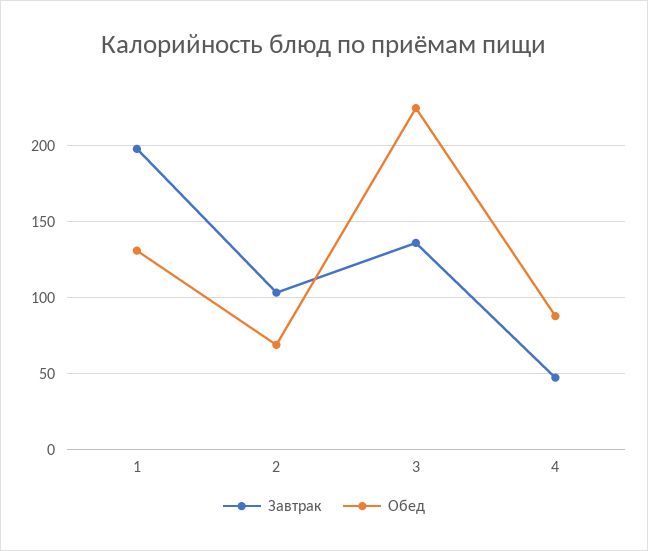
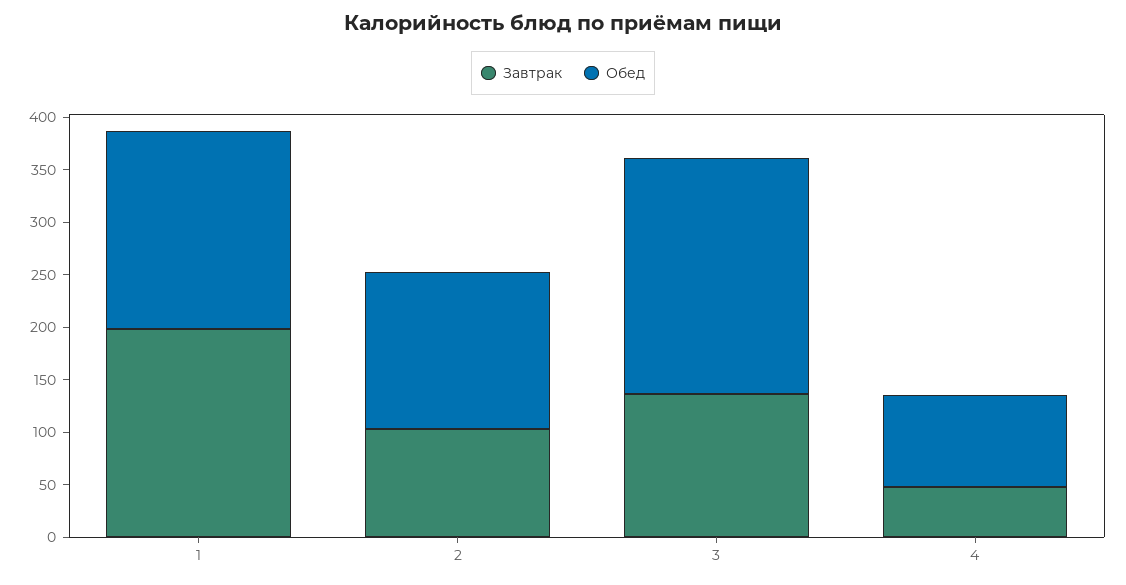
Обед, 1: 130 -> 190
Обед, 2: 70 -> 150

